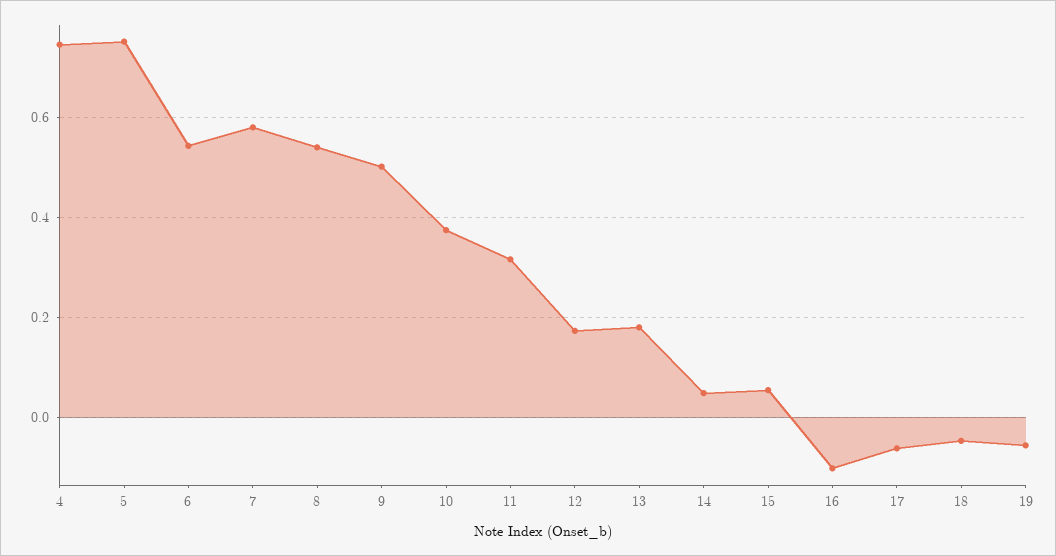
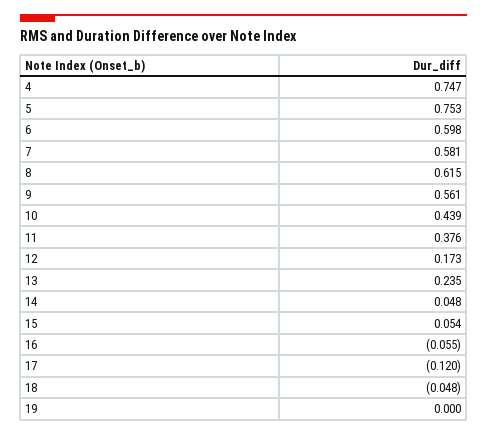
6: 0.54 -> 0.598
8: 0.54 -> 0.615
9: 0.5 -> 0.561
10: 0.38 -> 0.439
11: 0.32 -> 0.376
13: 0.18 -> 0.235
16: -0.1 -> -0.055
17: -0.06 -> -0.12
19: -0.06 -> 0

